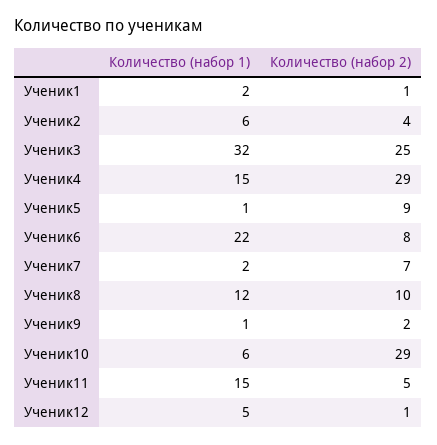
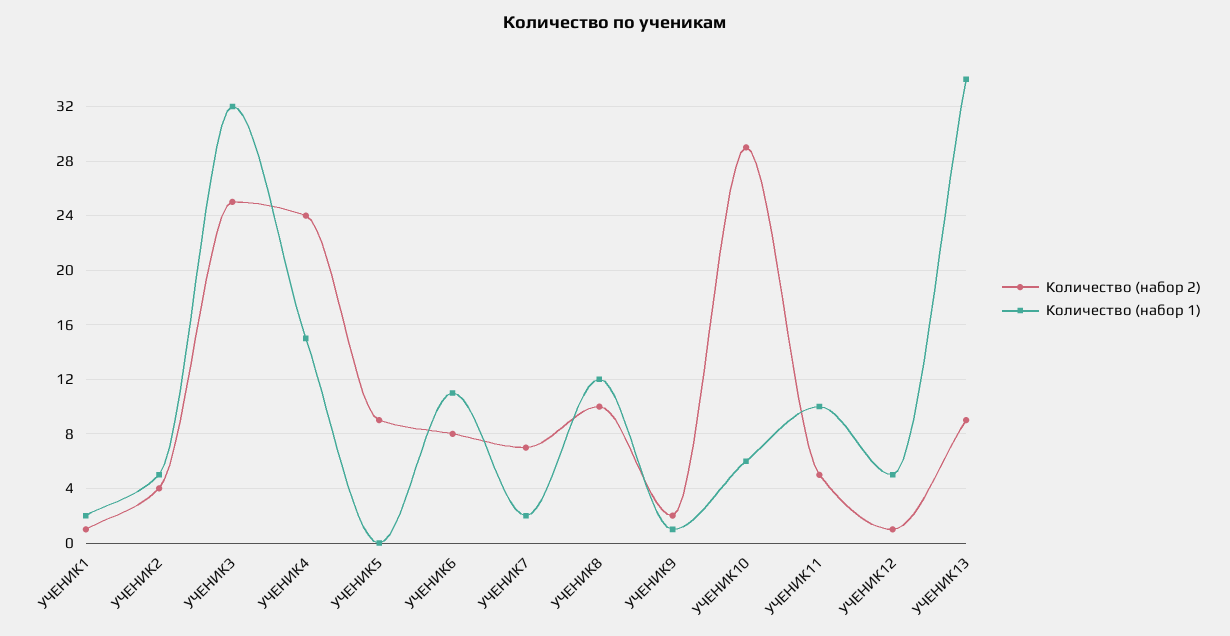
Количество (набор 1), Ученик2: 6 -> 5
Количество (набор 2), Ученик4: 29 -> 24
Количество (набор 1), Ученик5: 1 -> 0
Количество (набор 1), Ученик6: 22 -> 11
Количество (набор 1), Ученик11: 15 -> 10
Количество (набор 2), УЧЕНИК13: none -> 9
Количество (набор 1), УЧЕНИК13: none -> 34

